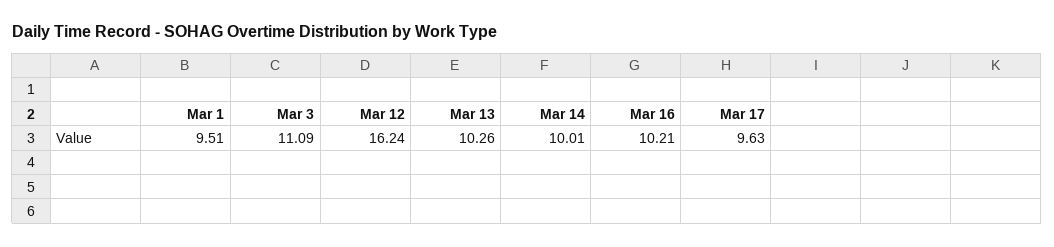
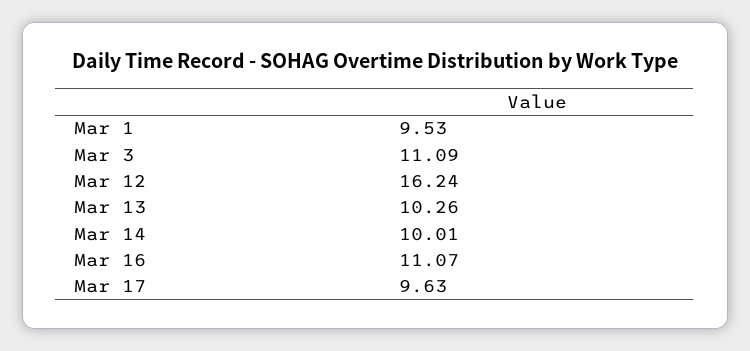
Mar 1: 9.51 -> 9.53
Mar 16: 10.21 -> 11.07

